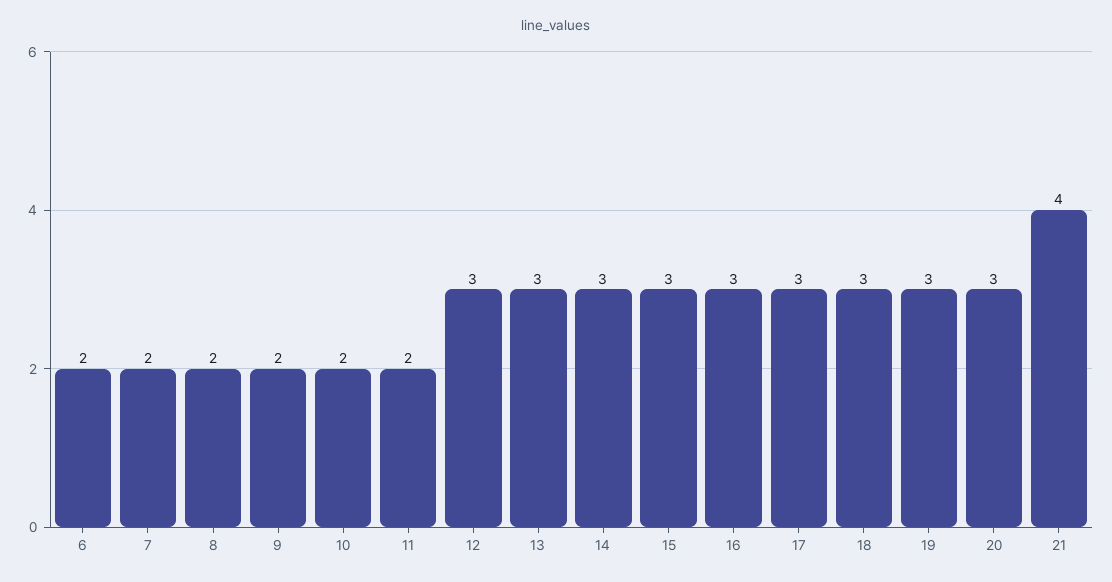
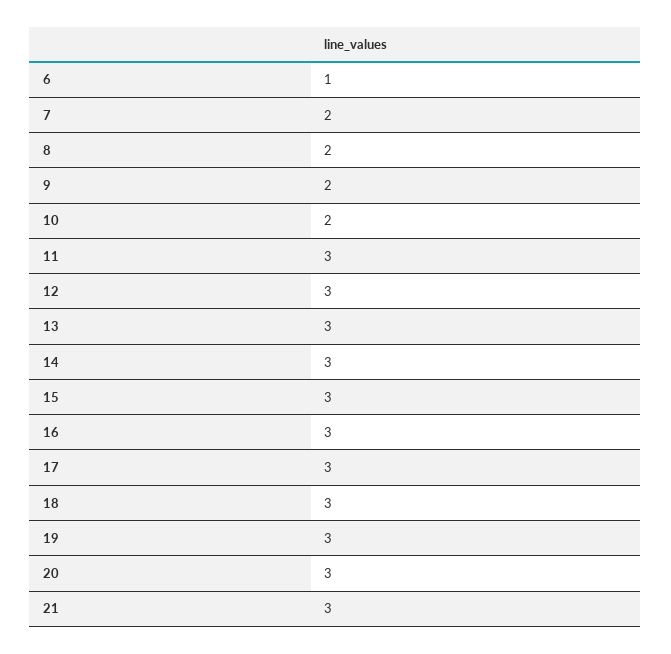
6: 2 -> 1
11: 2 -> 3
21: 4 -> 3

